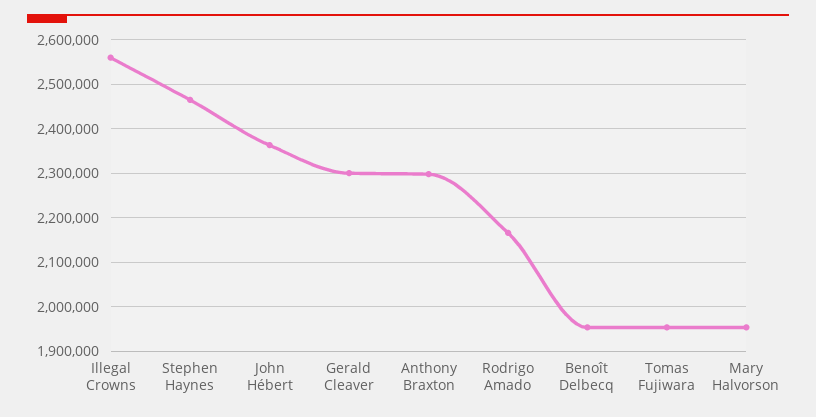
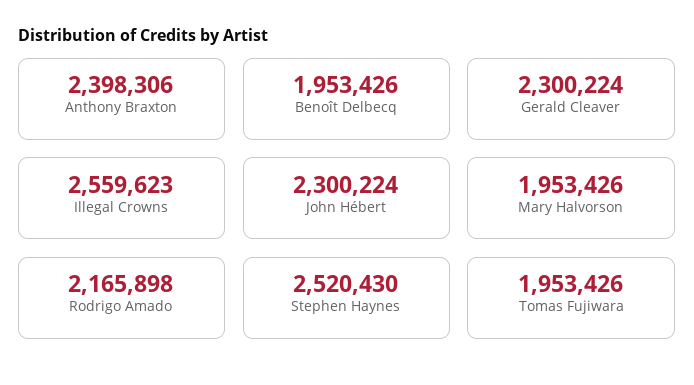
Stephen Haynes: 2460000 -> 2520430
John Hébert: 2360000 -> 2300224
Anthony Braxton: 2300000 -> 2398306

